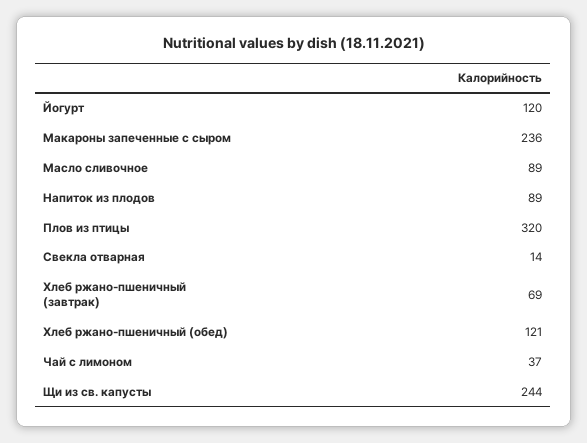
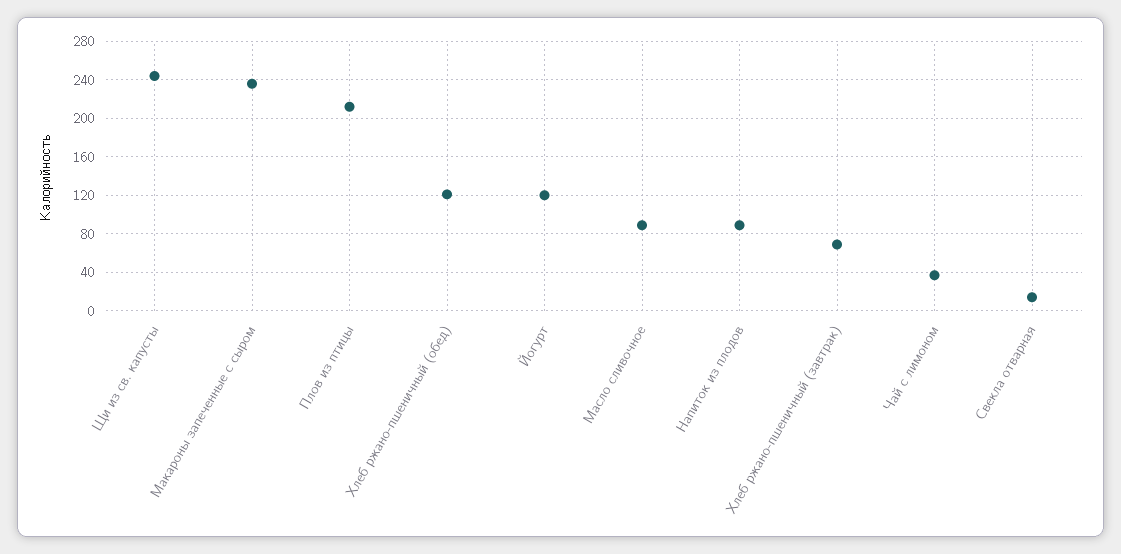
Плов из птицы: 320 -> 210

